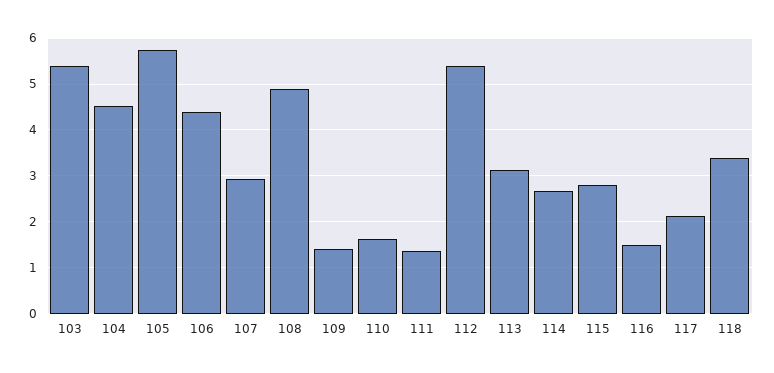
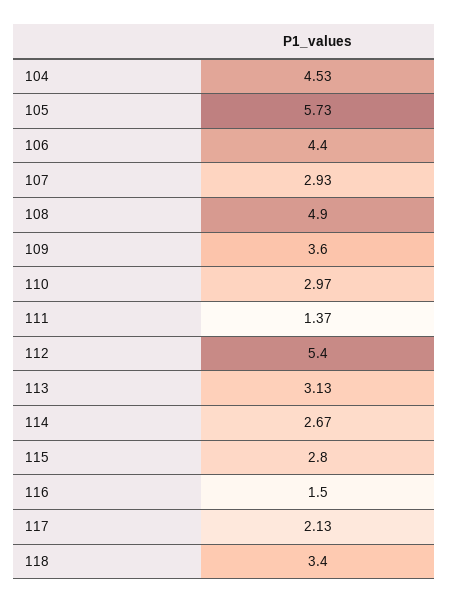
103: 5.4 -> none
109: 1.4 -> 3.6
110: 1.6 -> 2.97

